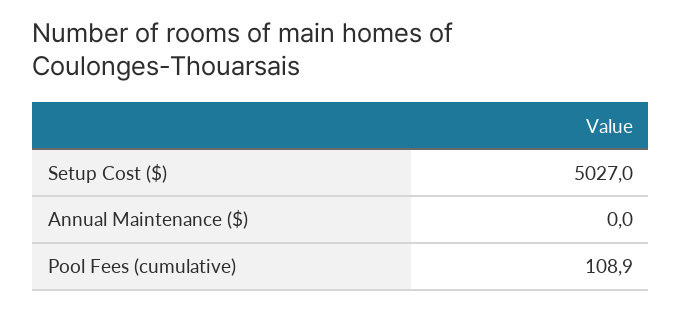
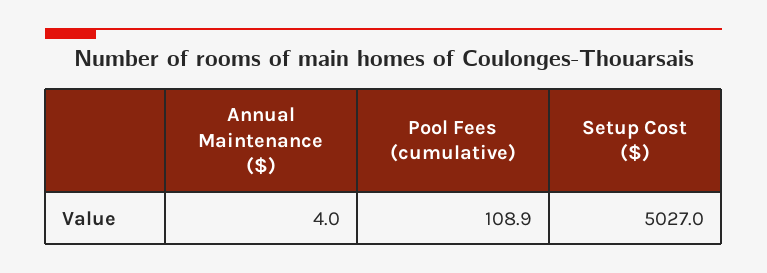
Annual Maintenance ($): 0 -> 4

